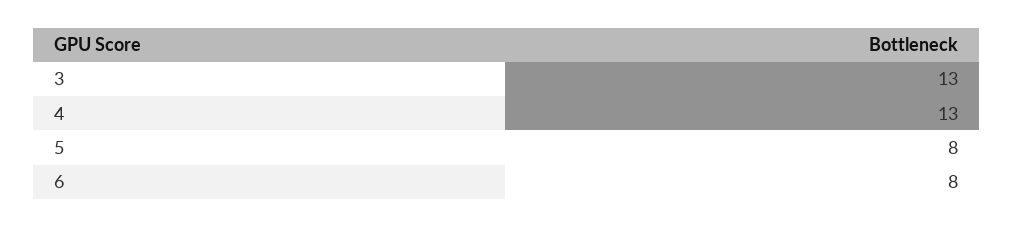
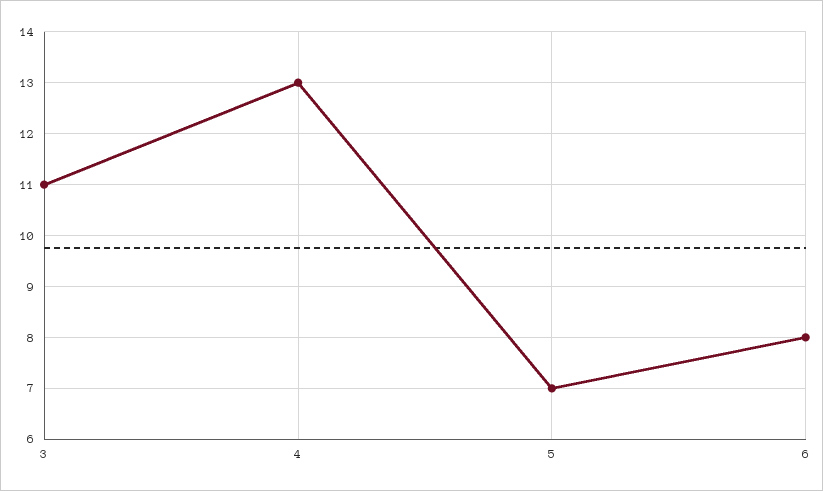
3: 13 -> 11
5: 8 -> 7

